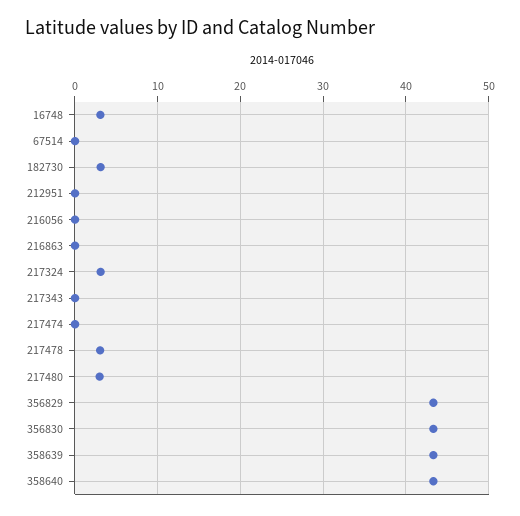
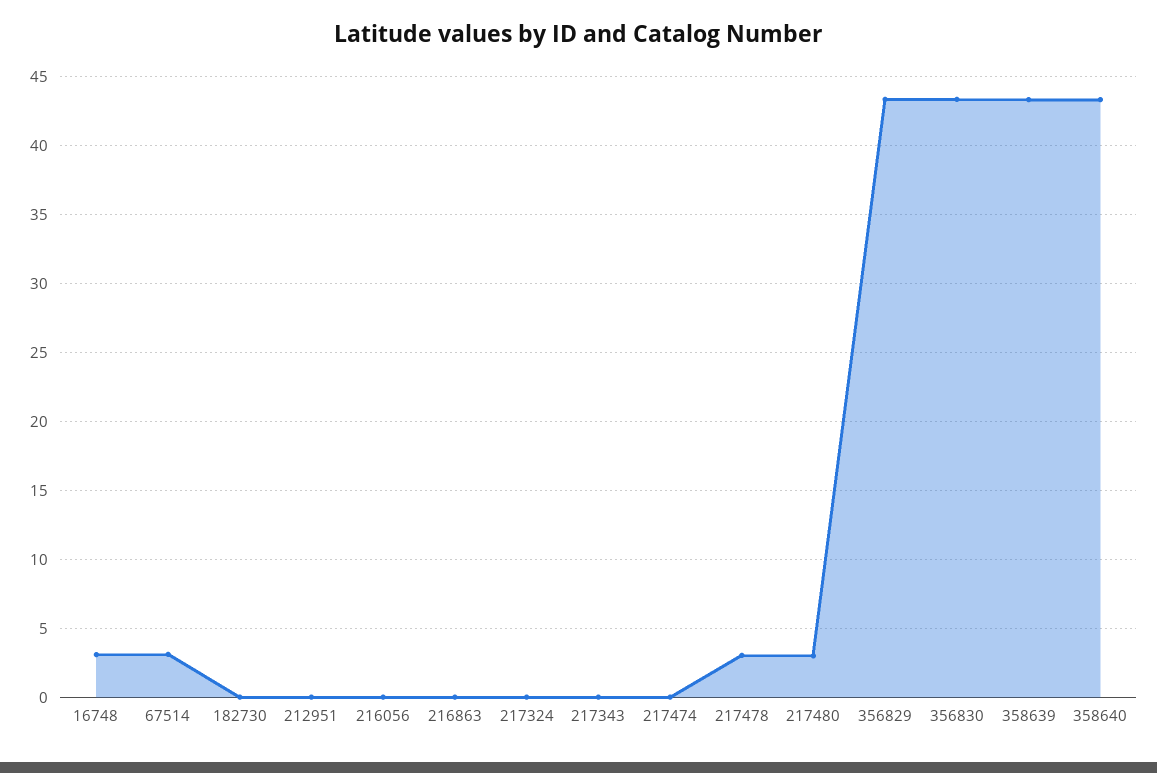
67514: 0 -> 3
182730: 3 -> 0
217324: 3 -> 0

